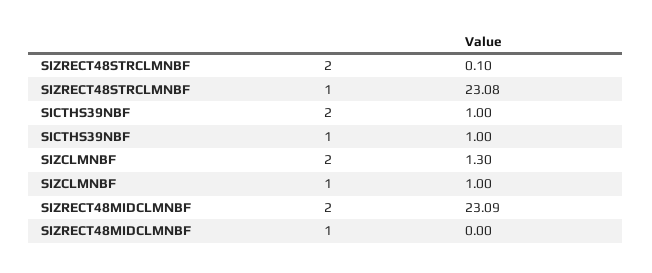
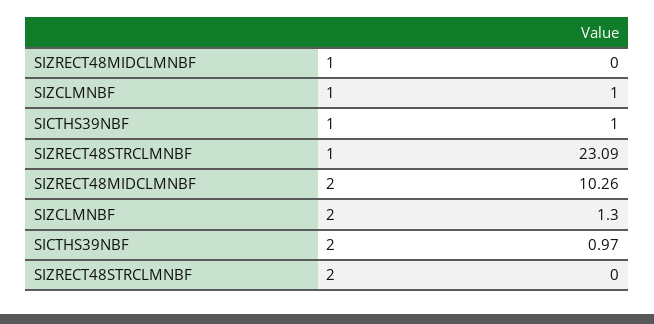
SIZRECT48STRCLMNBF, 2: 0.1 -> 0
SIZRECT48STRCLMNBF, 1: 23.08 -> 23.09
SICTHS39NBF, 2: 1 -> 0.97
SIZRECT48MIDCLMNBF, 2: 23.09 -> 10.26

